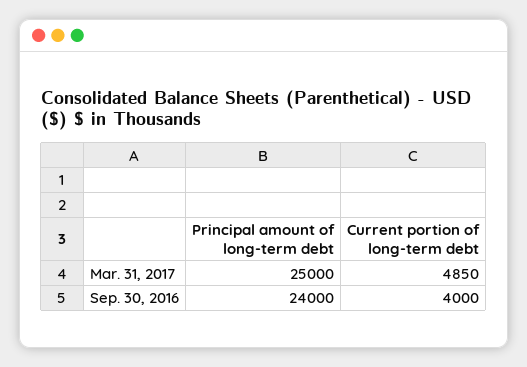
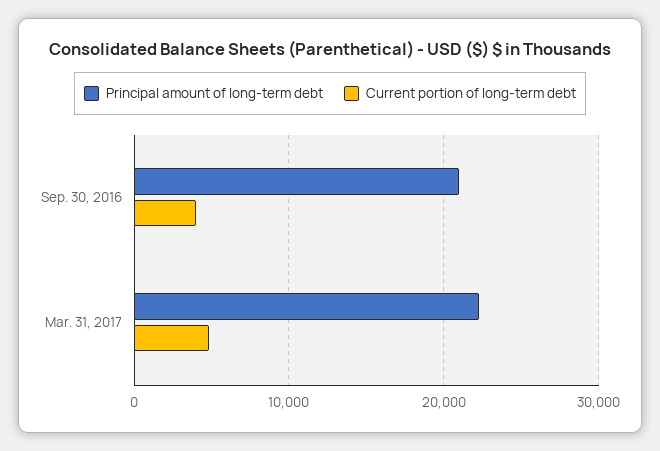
Principal amount of long-term debt, Mar. 31, 2017: 25000 -> 22000
Principal amount of long-term debt, Sep. 30, 2016: 24000 -> 21000

